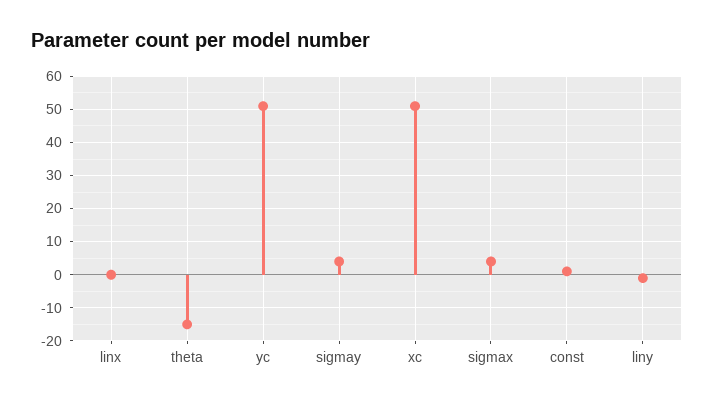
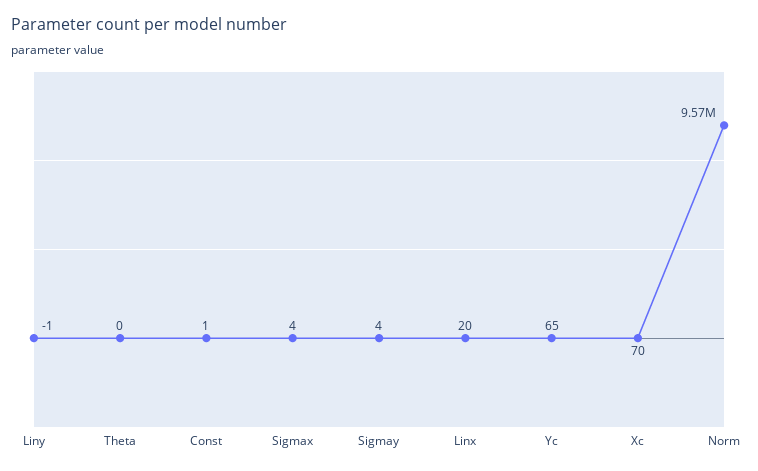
linx: 0 -> 20
theta: -15 -> 0
yc: 50 -> 65
xc: 50 -> 70
Norm: none -> 9570000

